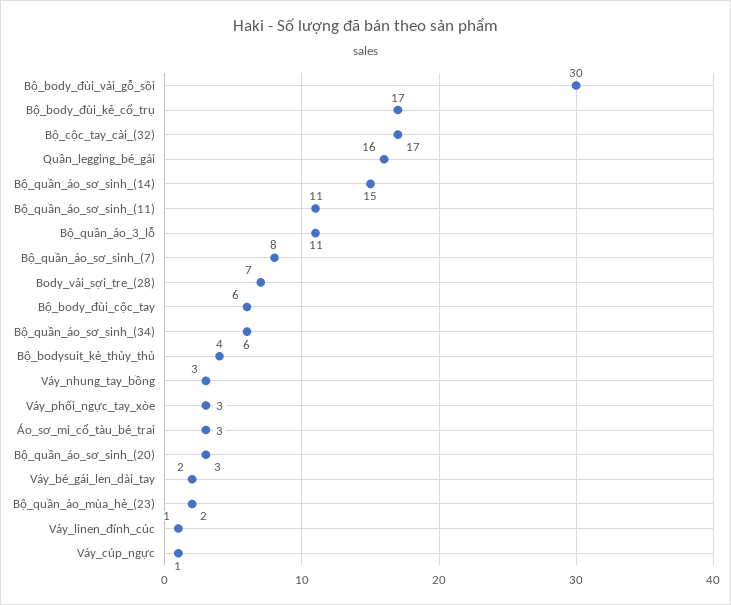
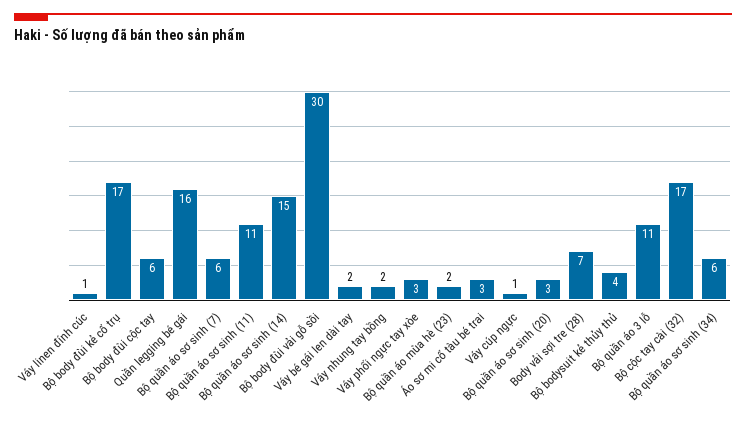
Bộ_quần_áo_sơ_sinh_(7): 8 -> 6
Váy_nhung_tay_bồng: 3 -> 2

